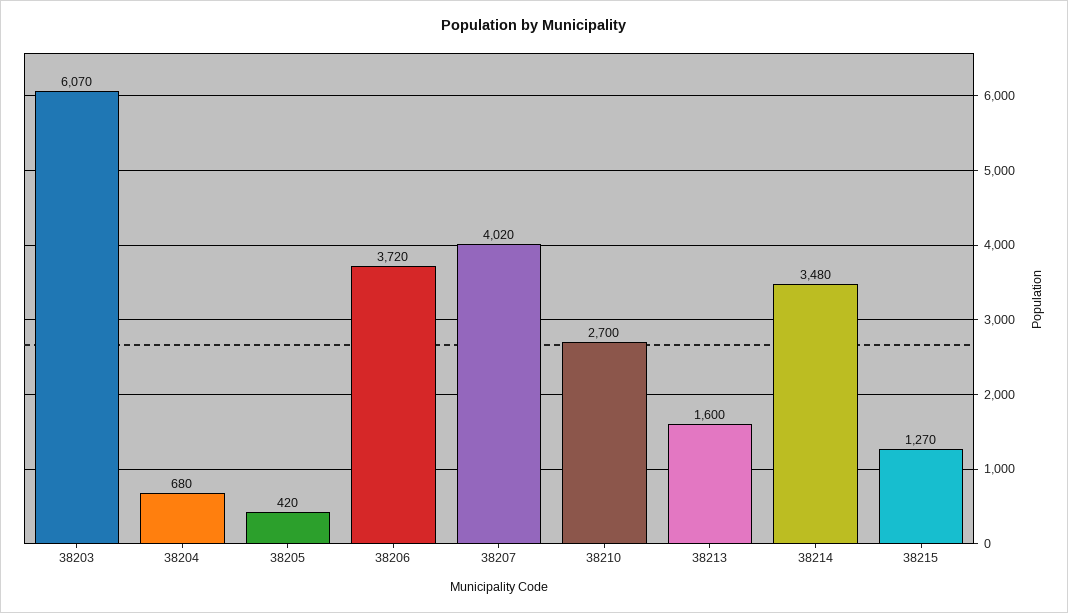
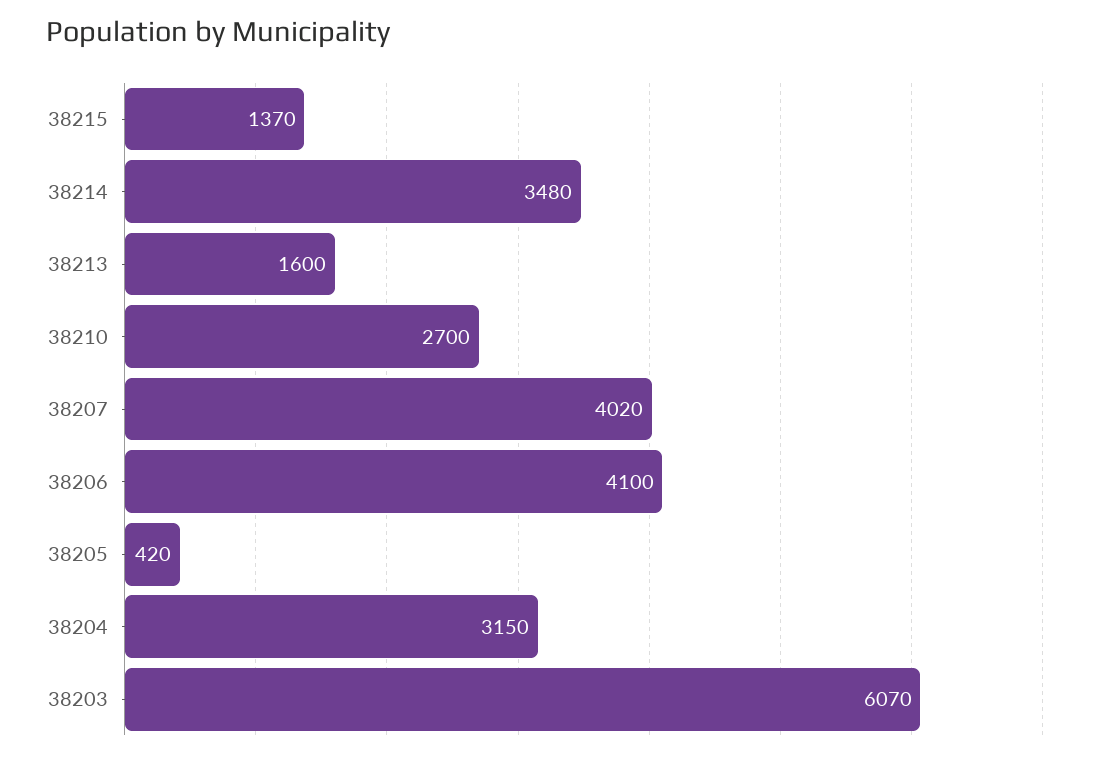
38204: 680 -> 3150
38206: 3720 -> 4100
38215: 1270 -> 1370

